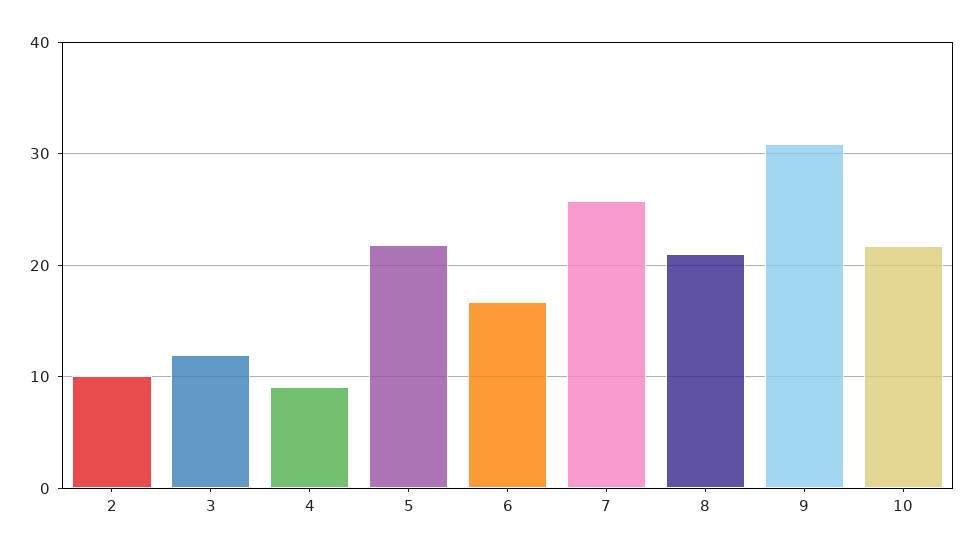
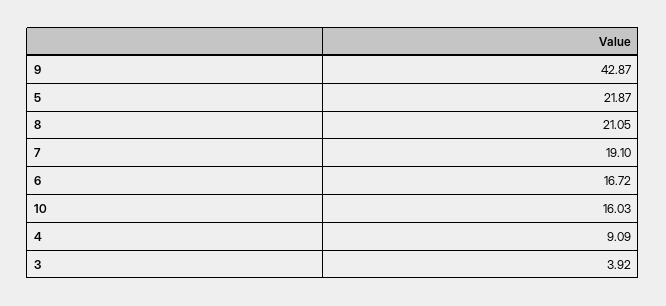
2: 10 -> none
3: 12 -> 3.92
7: 26 -> 19.1
9: 31 -> 42.87
10: 22 -> 16.03

